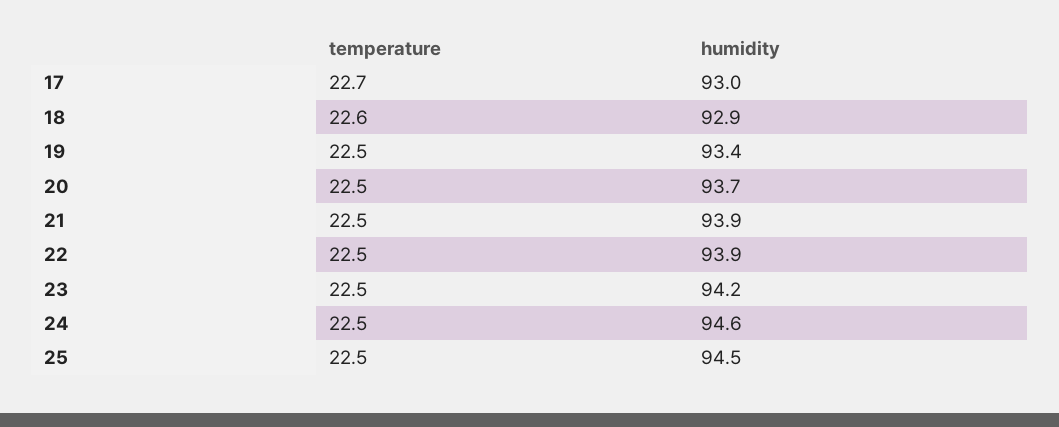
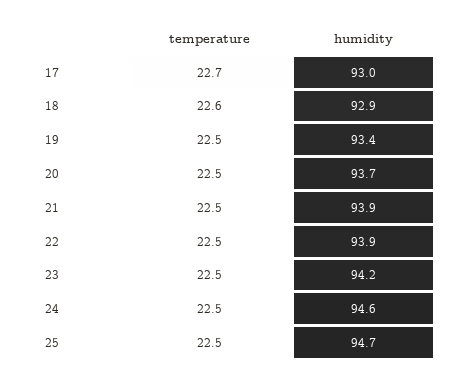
humidity, 25: 94.5 -> 94.7

